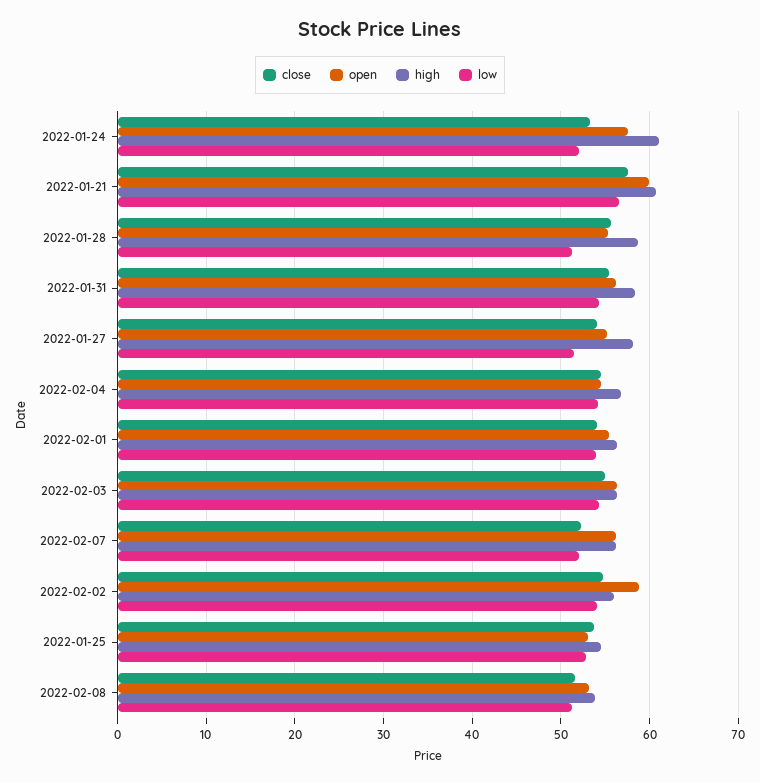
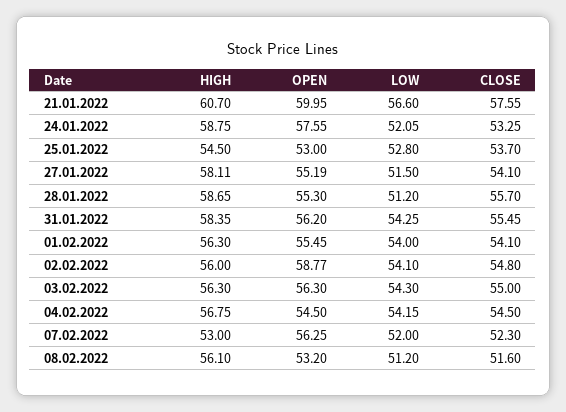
high, 2022-01-24: 61 -> 58.75
high, 2022-02-07: 56 -> 53
high, 2022-02-08: 54 -> 56.1

